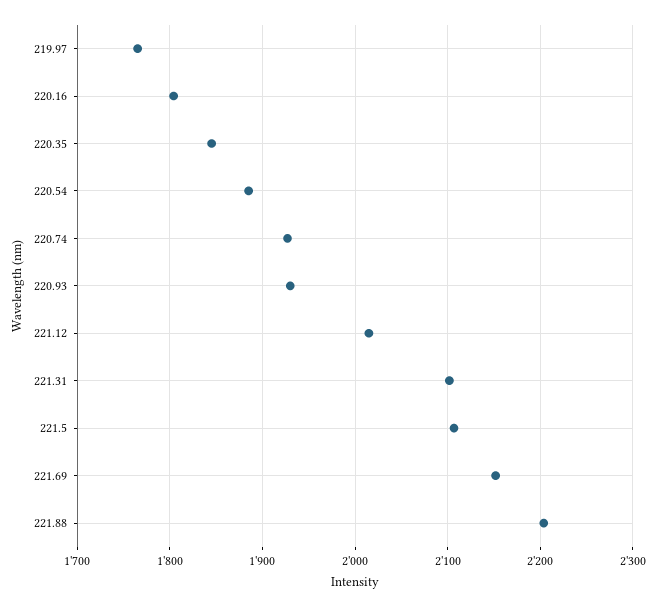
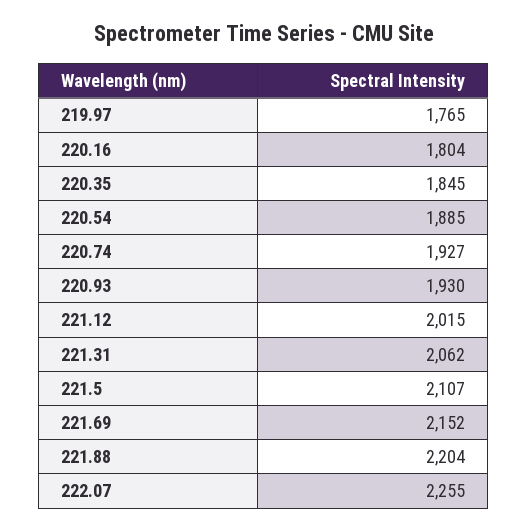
221.31: 2100 -> 2062
222.07: none -> 2255

